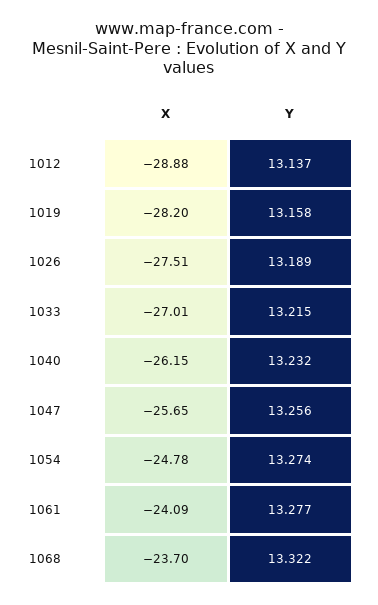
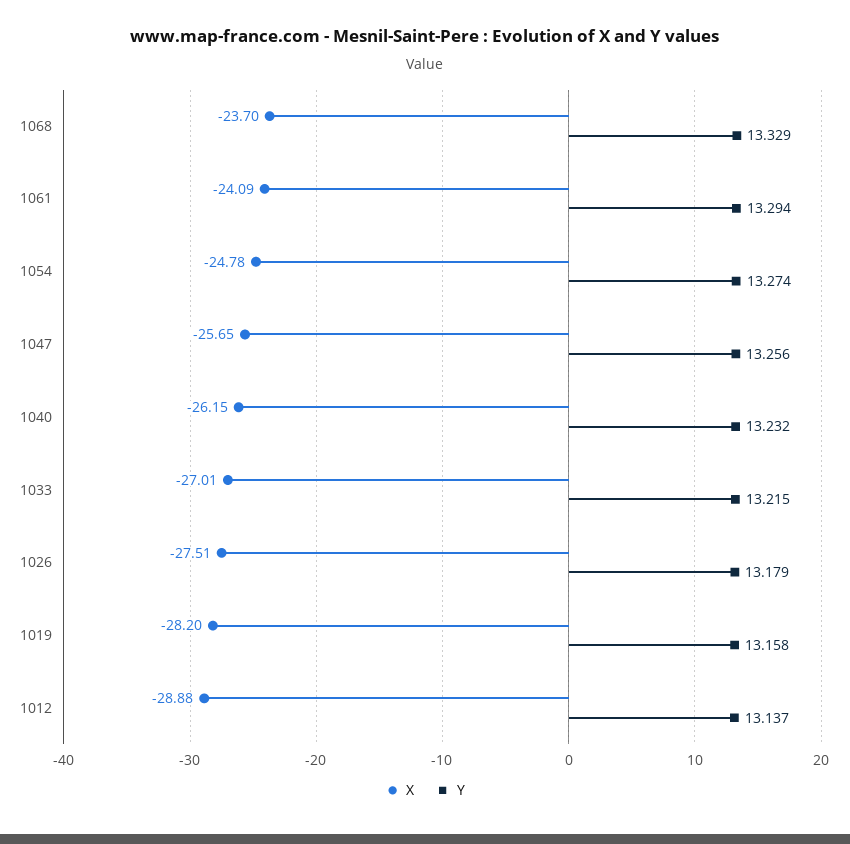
Y, 1026: 13.189 -> 13.179
Y, 1061: 13.277 -> 13.294
Y, 1068: 13.322 -> 13.329

